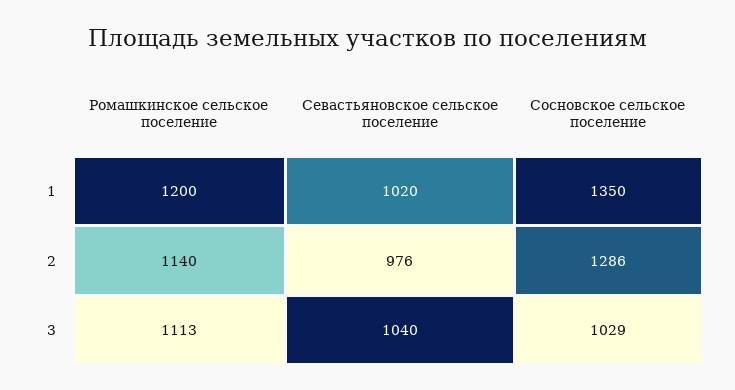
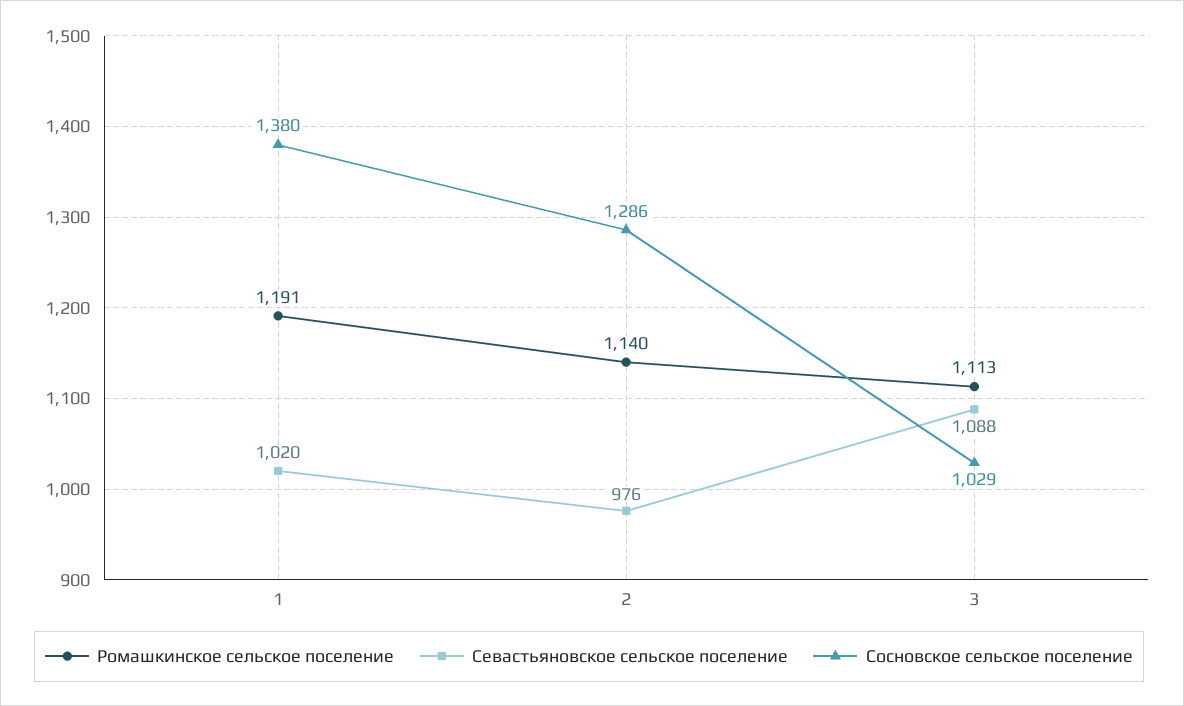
Ромашкинское сельское поселение, 1: 1200 -> 1191
Сосновское сельское поселение, 1: 1350 -> 1380
Севастьяновское сельское поселение, 3: 1040 -> 1088

